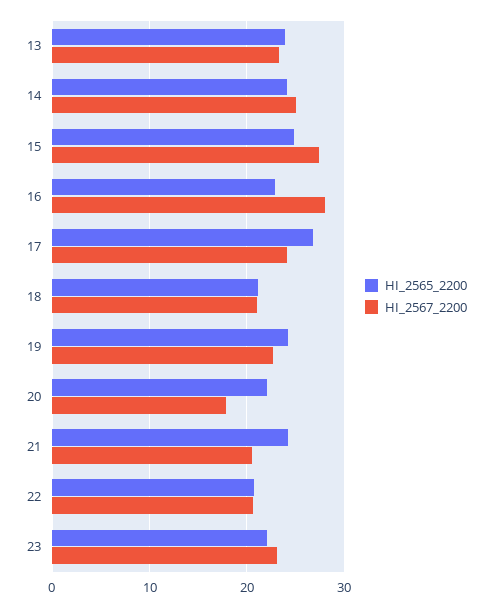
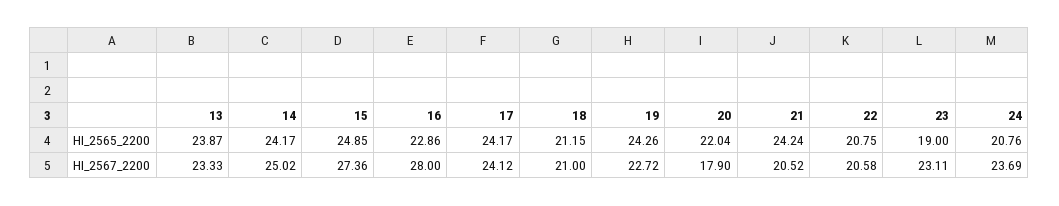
HI_2565_2200, 17: 27 -> 24.17
HI_2565_2200, 23: 22 -> 19
HI_2565_2200, 24: none -> 20.76
HI_2567_2200, 24: none -> 23.69

